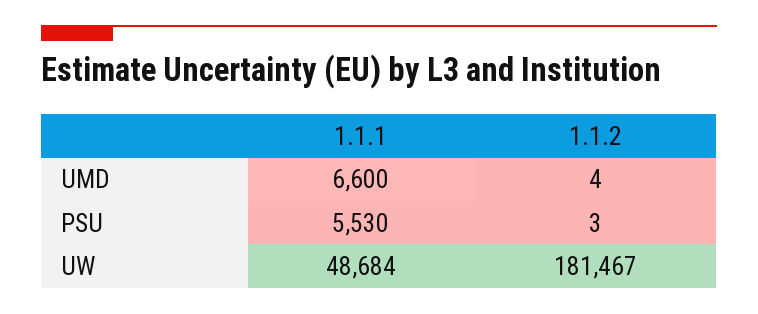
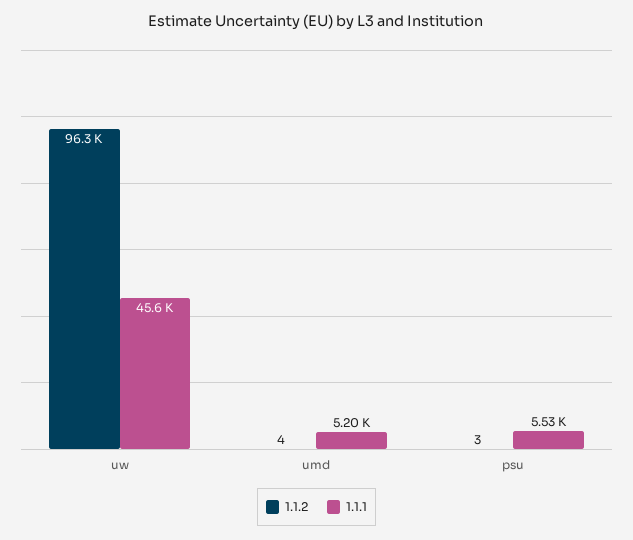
1.1.1, UMD: 6600 -> 5200
1.1.1, UW: 48684 -> 45600
1.1.2, UW: 181467 -> 96300

